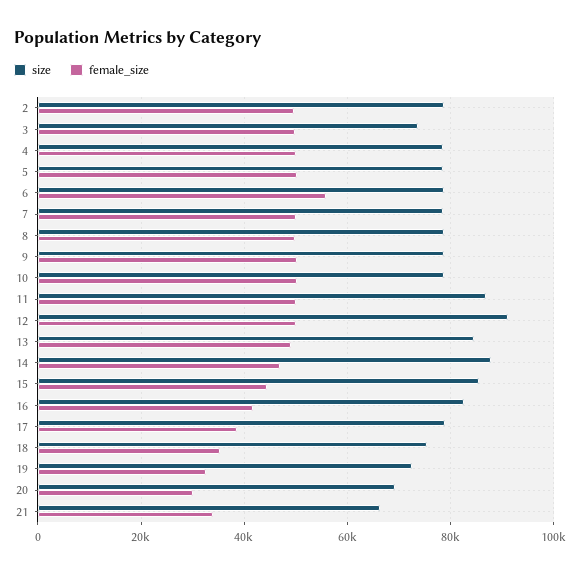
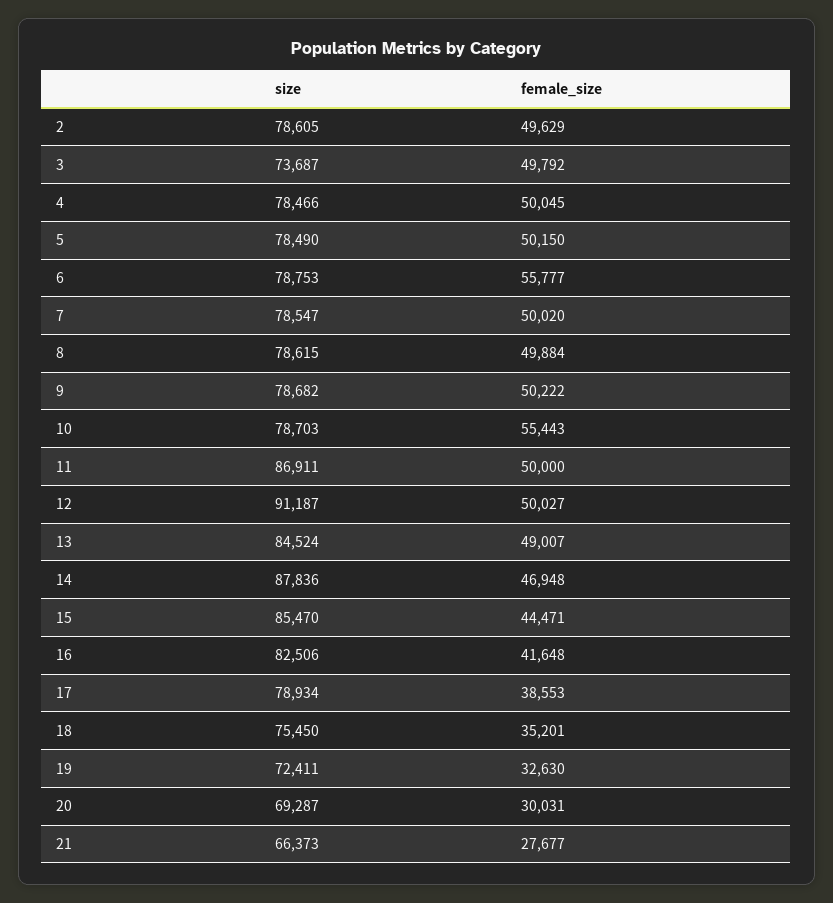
female_size, 10: 50000 -> 55443
female_size, 21: 34000 -> 27677

